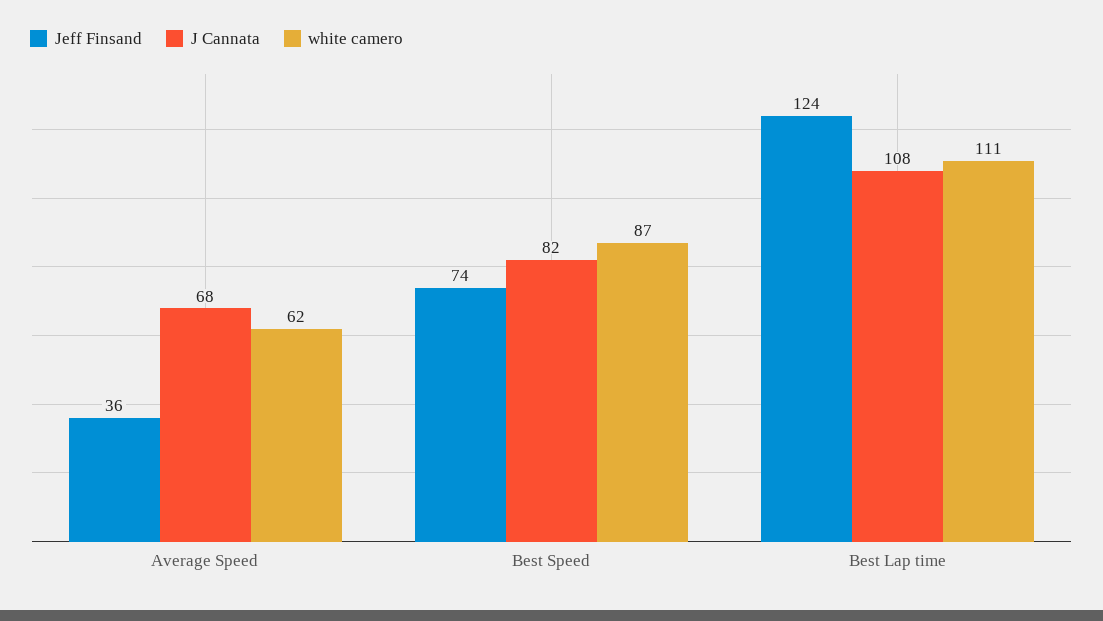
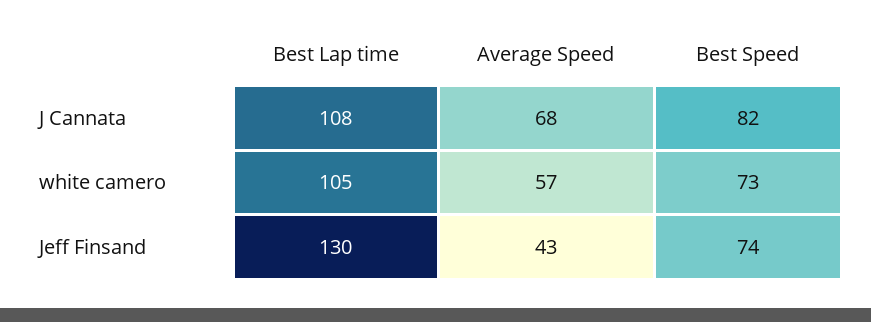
Jeff Finsand, Average Speed: 36 -> 43
white camero, Average Speed: 62 -> 57
white camero, Best Speed: 87 -> 73
Jeff Finsand, Best Lap time: 124 -> 130
white camero, Best Lap time: 111 -> 105

